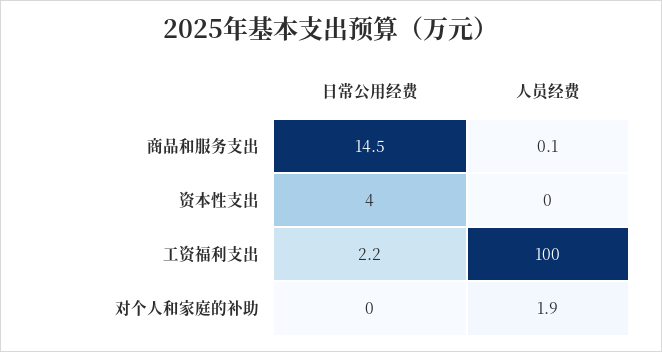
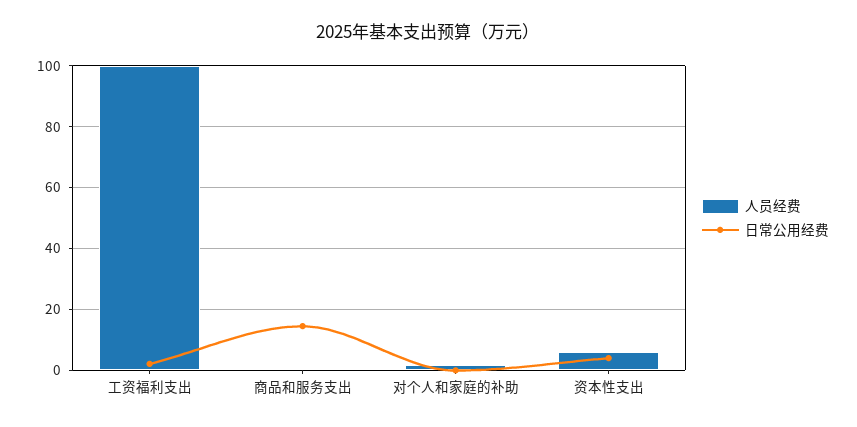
人员经费, 资本性支出: 0 -> 6

